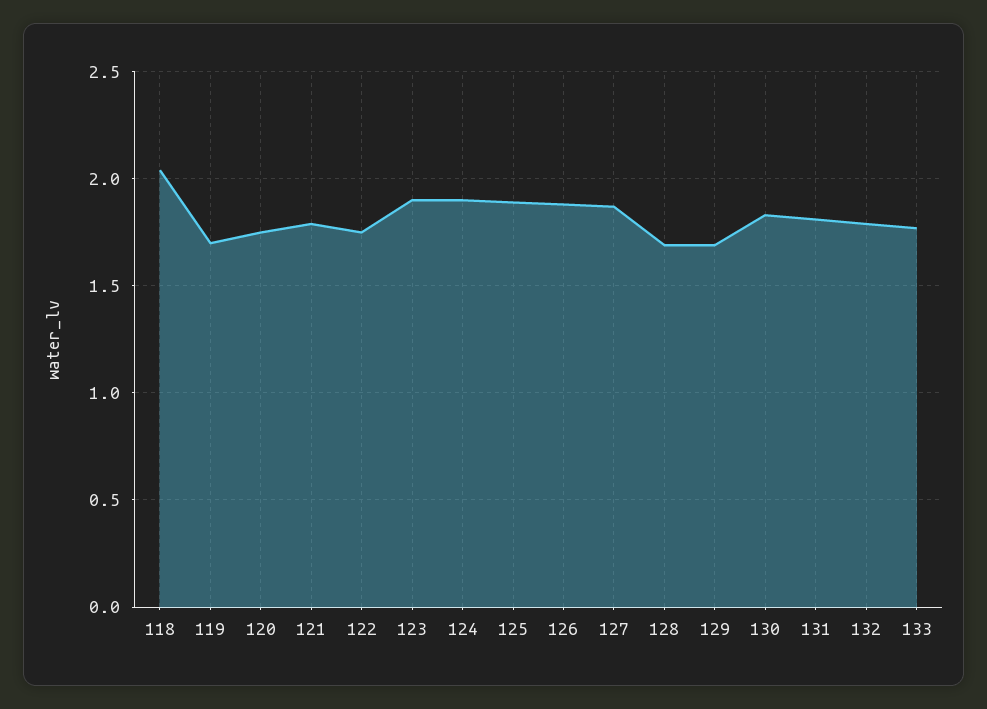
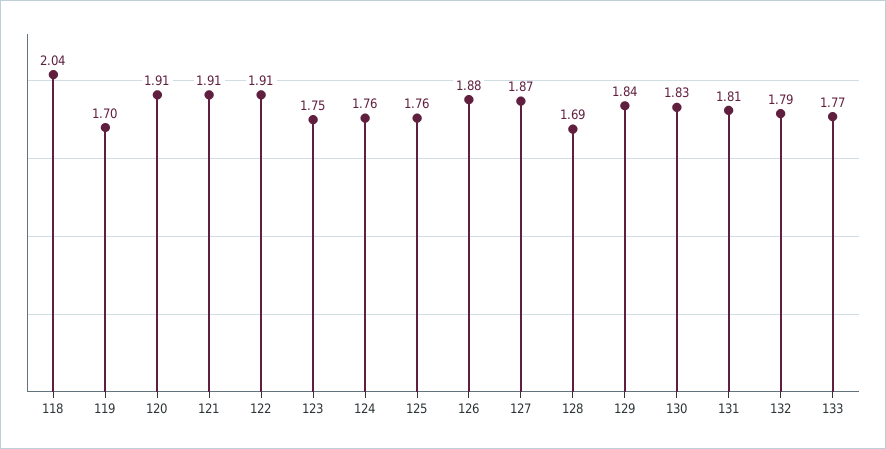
120: 1.75 -> 1.91
121: 1.8 -> 1.91
122: 1.75 -> 1.91
123: 1.9 -> 1.75
124: 1.9 -> 1.76
125: 1.9 -> 1.76
129: 1.7 -> 1.84

